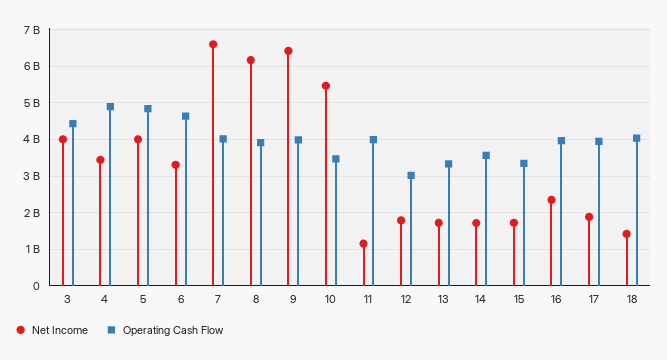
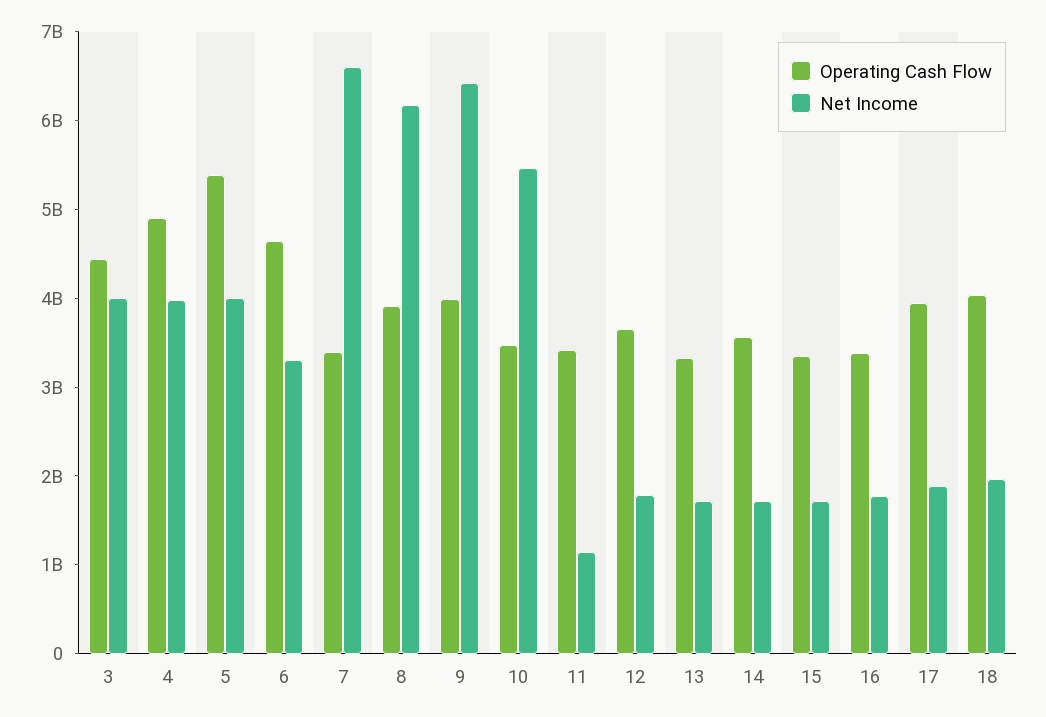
Net Income, 4: 3400000000 -> 4000000000
Operating Cash Flow, 5: 4800000000 -> 5400000000
Operating Cash Flow, 7: 4000000000 -> 3400000000
Operating Cash Flow, 11: 4000000000 -> 3400000000
Operating Cash Flow, 12: 3000000000 -> 3600000000
Net Income, 16: 2400000000 -> 1800000000
Operating Cash Flow, 16: 4000000000 -> 3400000000
Net Income, 18: 1400000000 -> 2000000000

